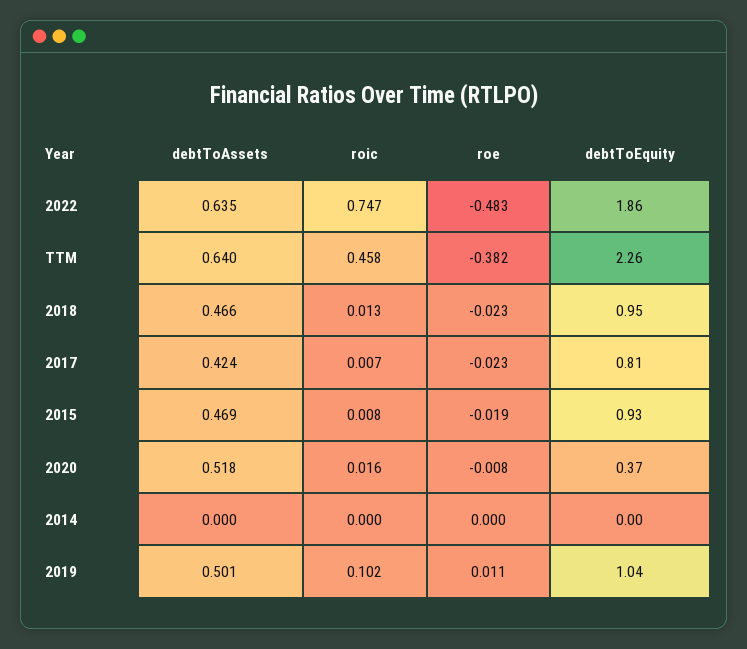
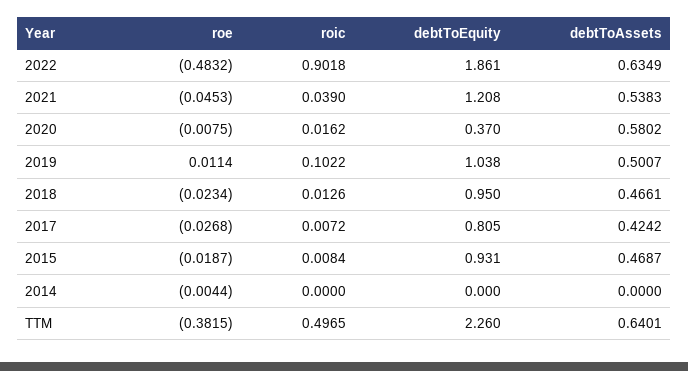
roic, 2022: 0.747 -> 0.9018
roic, TTM: 0.458 -> 0.4965
roe, 2017: -0.023 -> -0.0268
debtToAssets, 2020: 0.518 -> 0.5802
roe, 2014: 0 -> -0.0044
roe, 2021: none -> -0.0453
roic, 2021: none -> 0.039
debtToEquity, 2021: none -> 1.208
debtToAssets, 2021: none -> 0.5383

